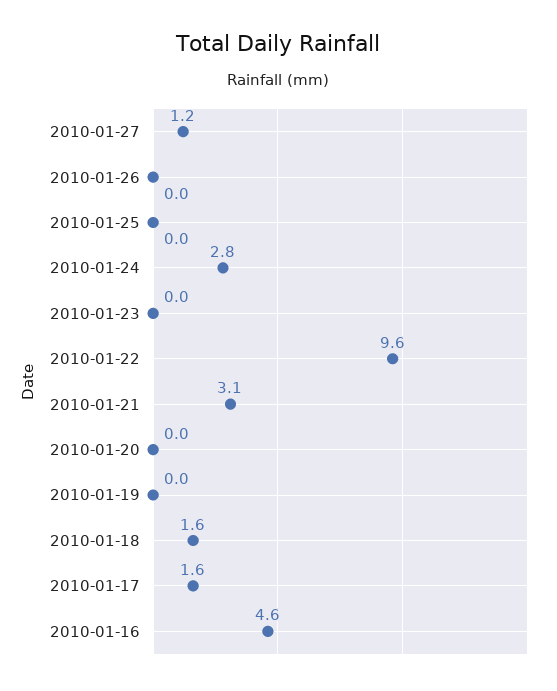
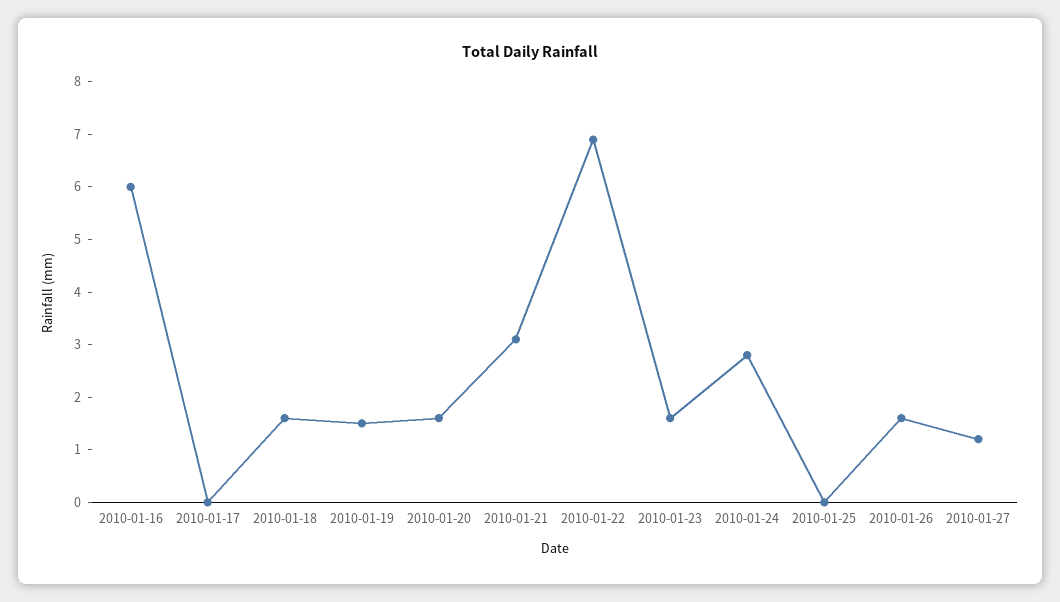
2010-01-26: 0 -> 1.5
2010-01-23: 0 -> 1.5
2010-01-22: 9.6 -> 7
2010-01-20: 0 -> 1.5
2010-01-19: 0 -> 1.5
2010-01-17: 1.6 -> 0
2010-01-16: 4.6 -> 6

